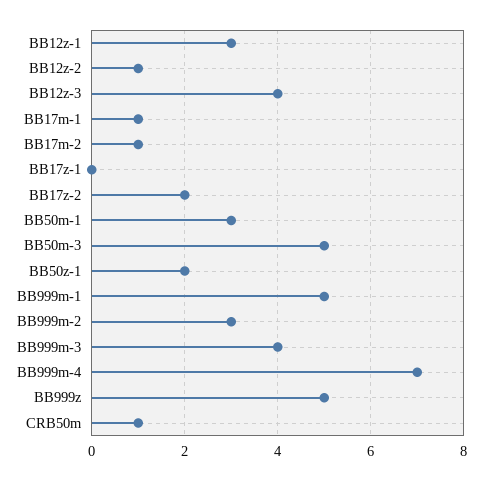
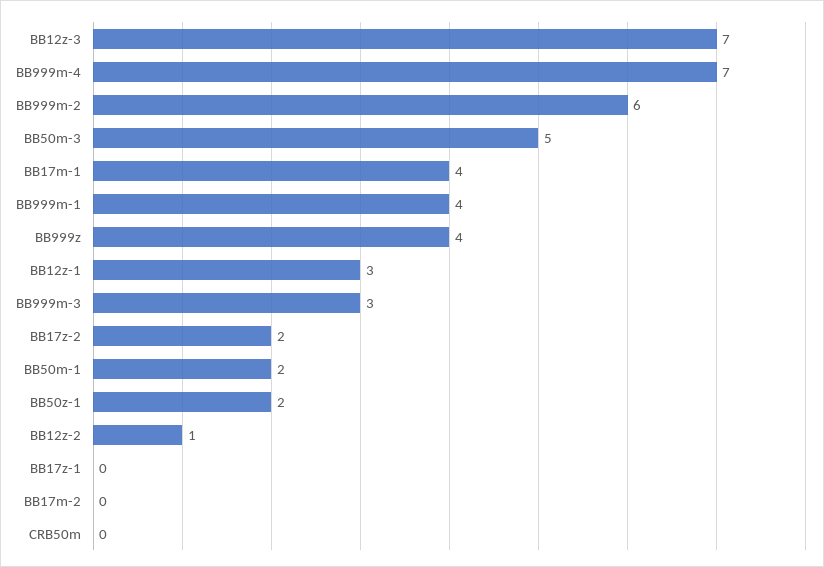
BB12z-3: 4 -> 7
BB17m-1: 1 -> 4
BB17m-2: 1 -> 0
BB50m-1: 3 -> 2
BB999m-1: 5 -> 4
BB999m-2: 3 -> 6
BB999m-3: 4 -> 3
BB999z: 5 -> 4
CRB50m: 1 -> 0

